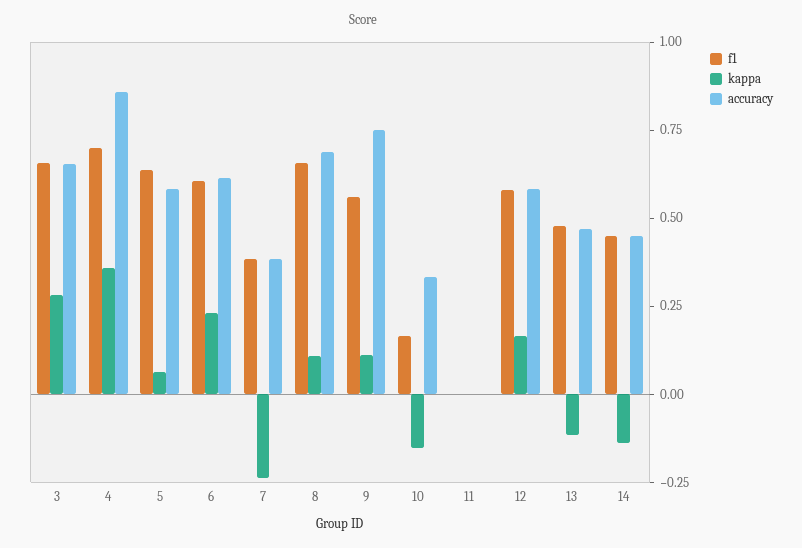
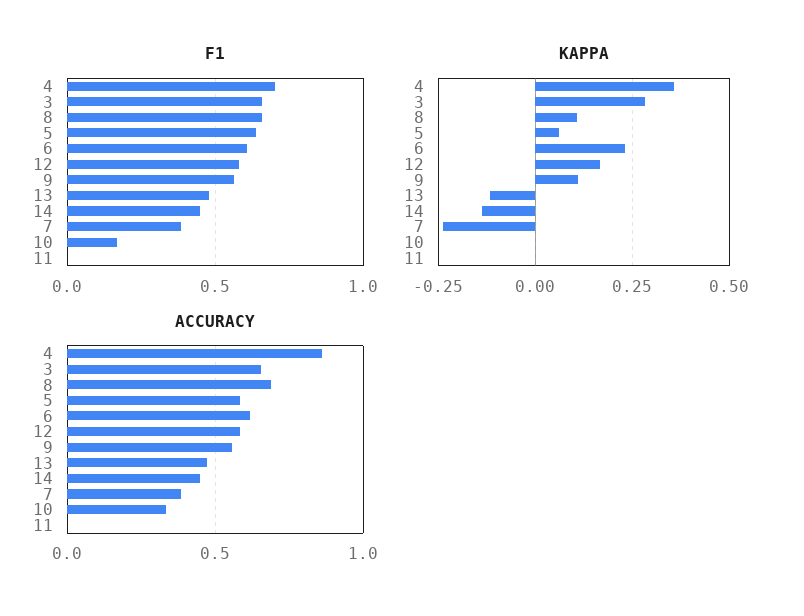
accuracy, 9: 0.75 -> 0.55
kappa, 10: -0.15 -> 0

